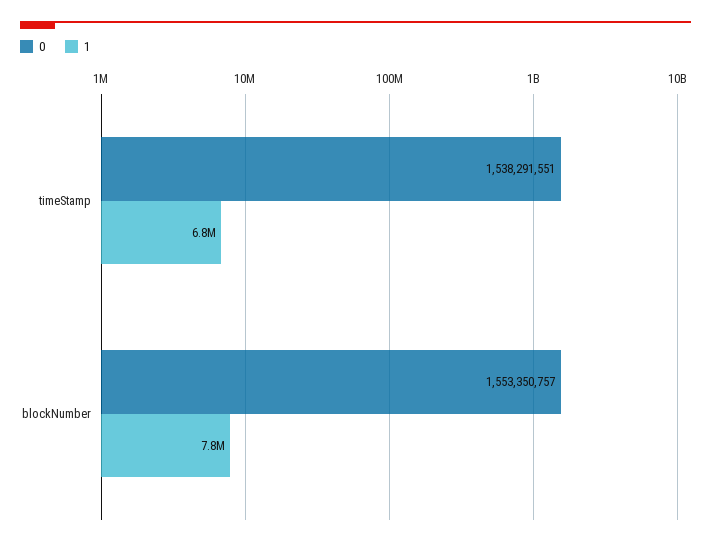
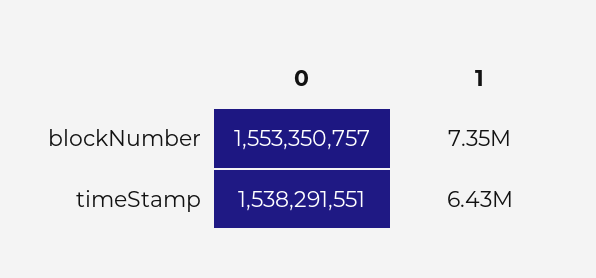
1, timeStamp: 6800000 -> 6430000
1, blockNumber: 7800000 -> 7350000

